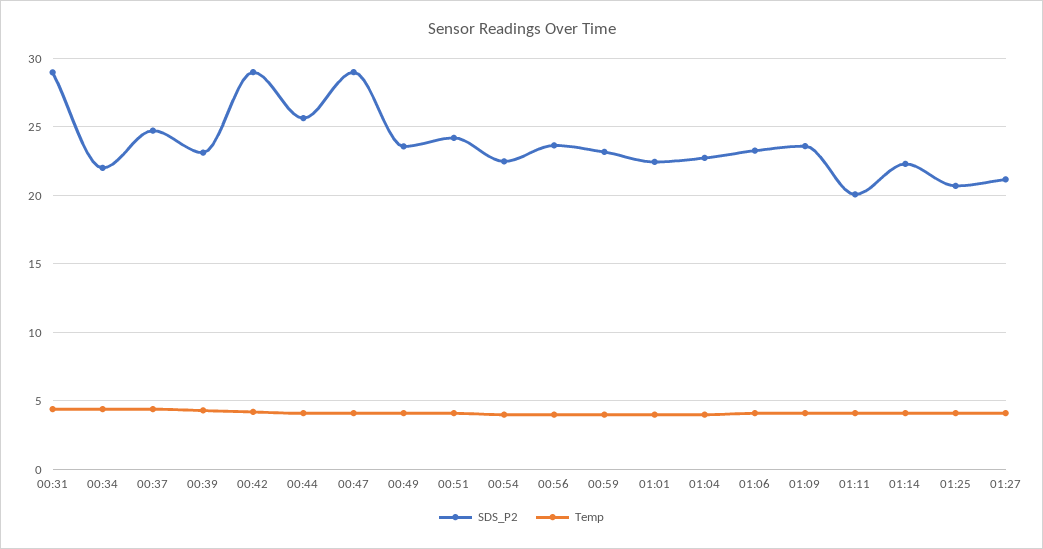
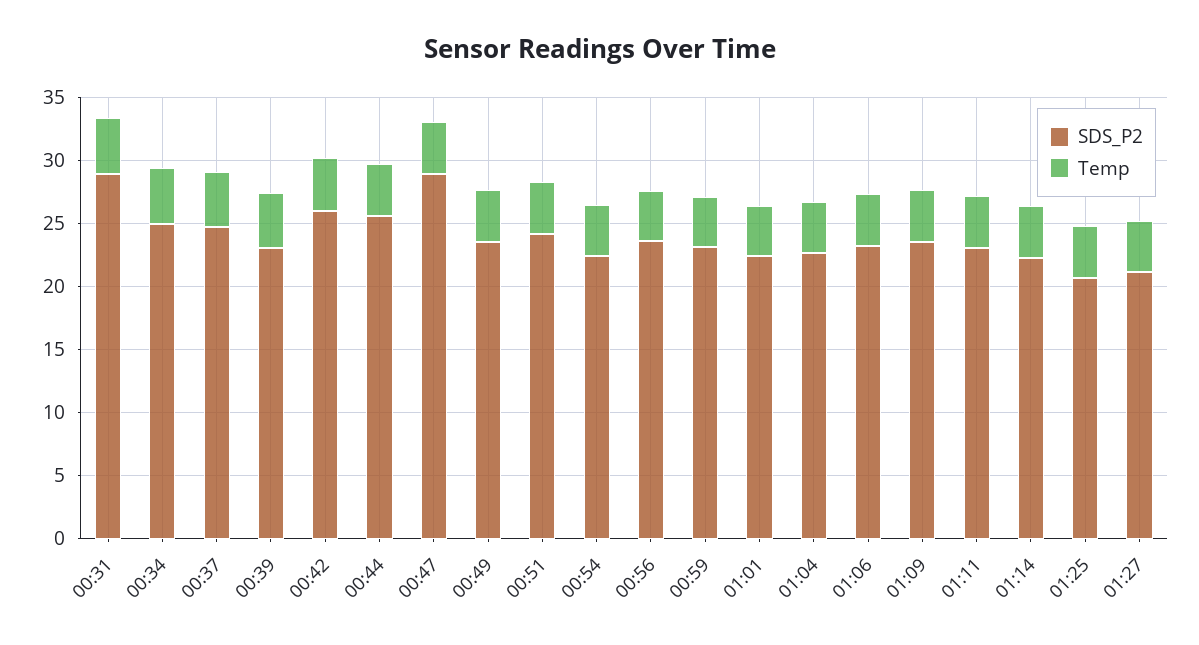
SDS_P2, 00:34: 22 -> 25
SDS_P2, 00:42: 29 -> 26
SDS_P2, 01:11: 20 -> 23

